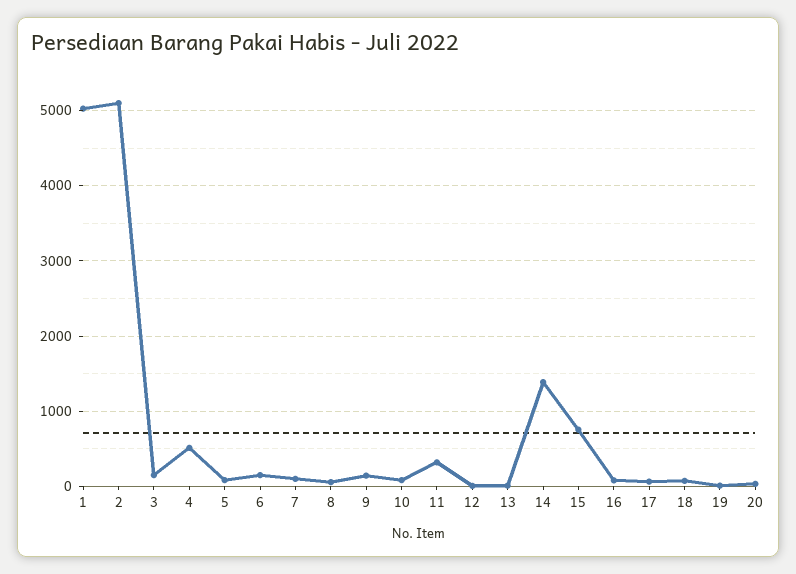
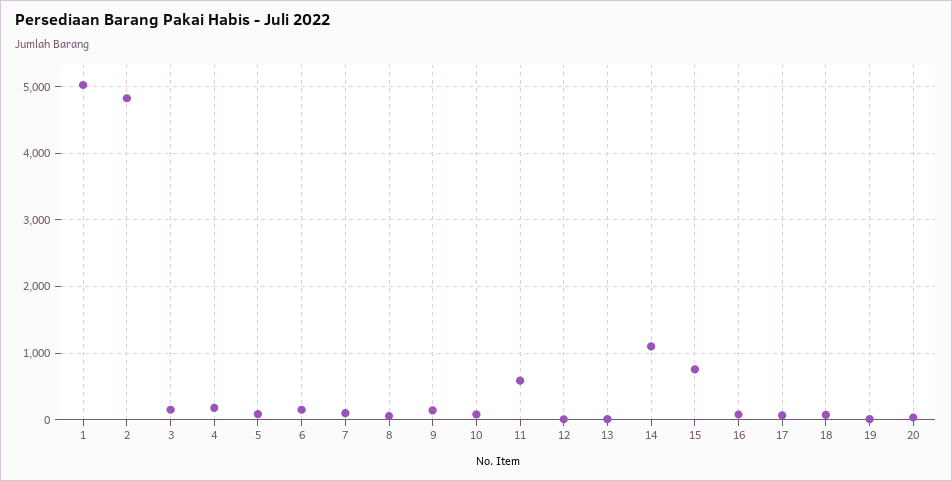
2: 5100 -> 4800
4: 500 -> 200
11: 300 -> 600
14: 1400 -> 1100

